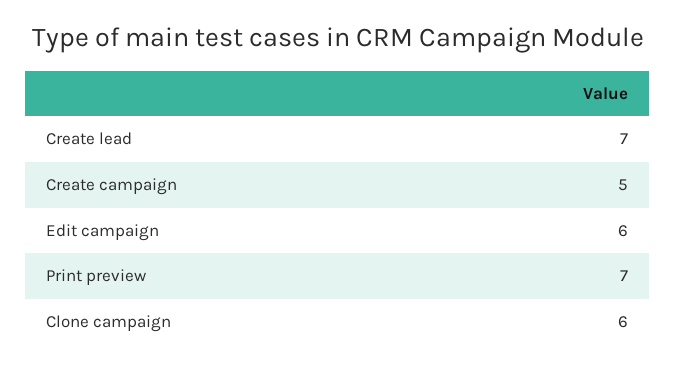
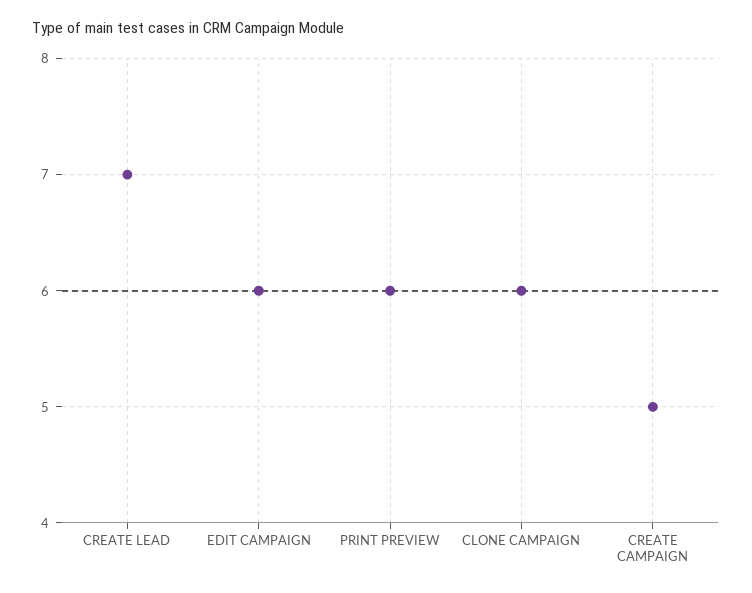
Print preview: 7 -> 6

